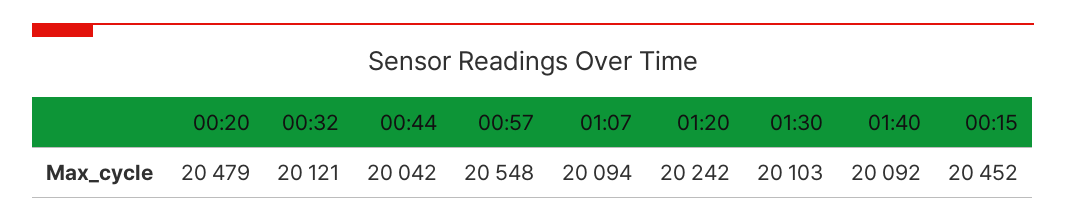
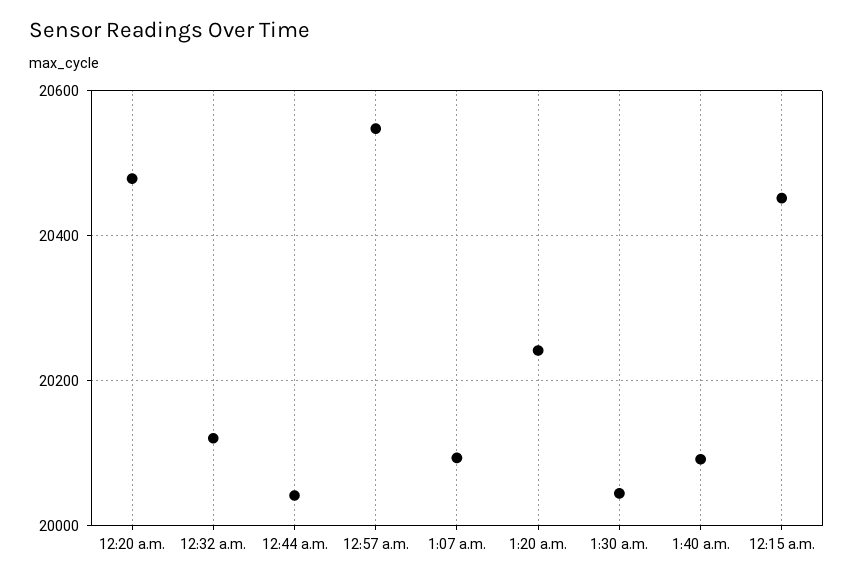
01:30: 20103 -> 20040

